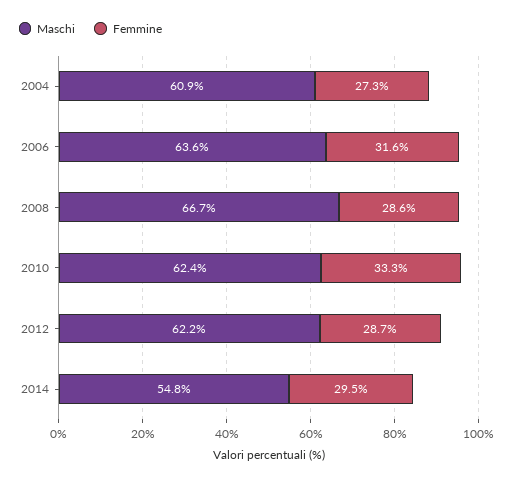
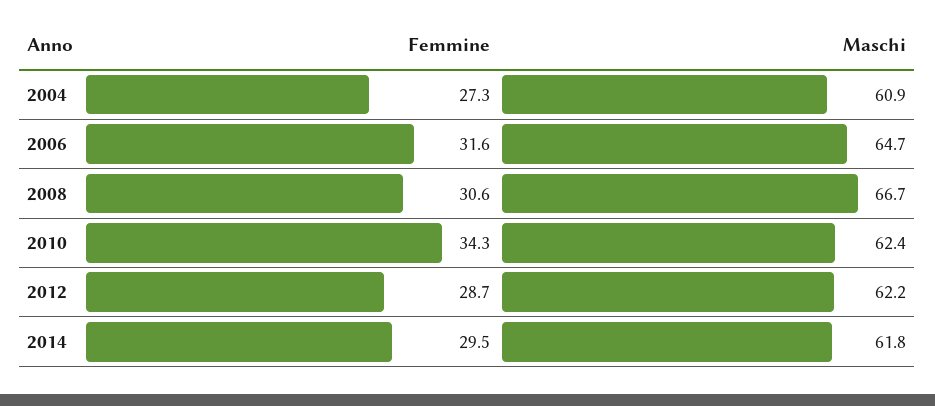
Maschi, 2006: 63.6 -> 64.7
Femmine, 2008: 28.6 -> 30.6
Femmine, 2010: 33.3 -> 34.3
Maschi, 2014: 54.8 -> 61.8

